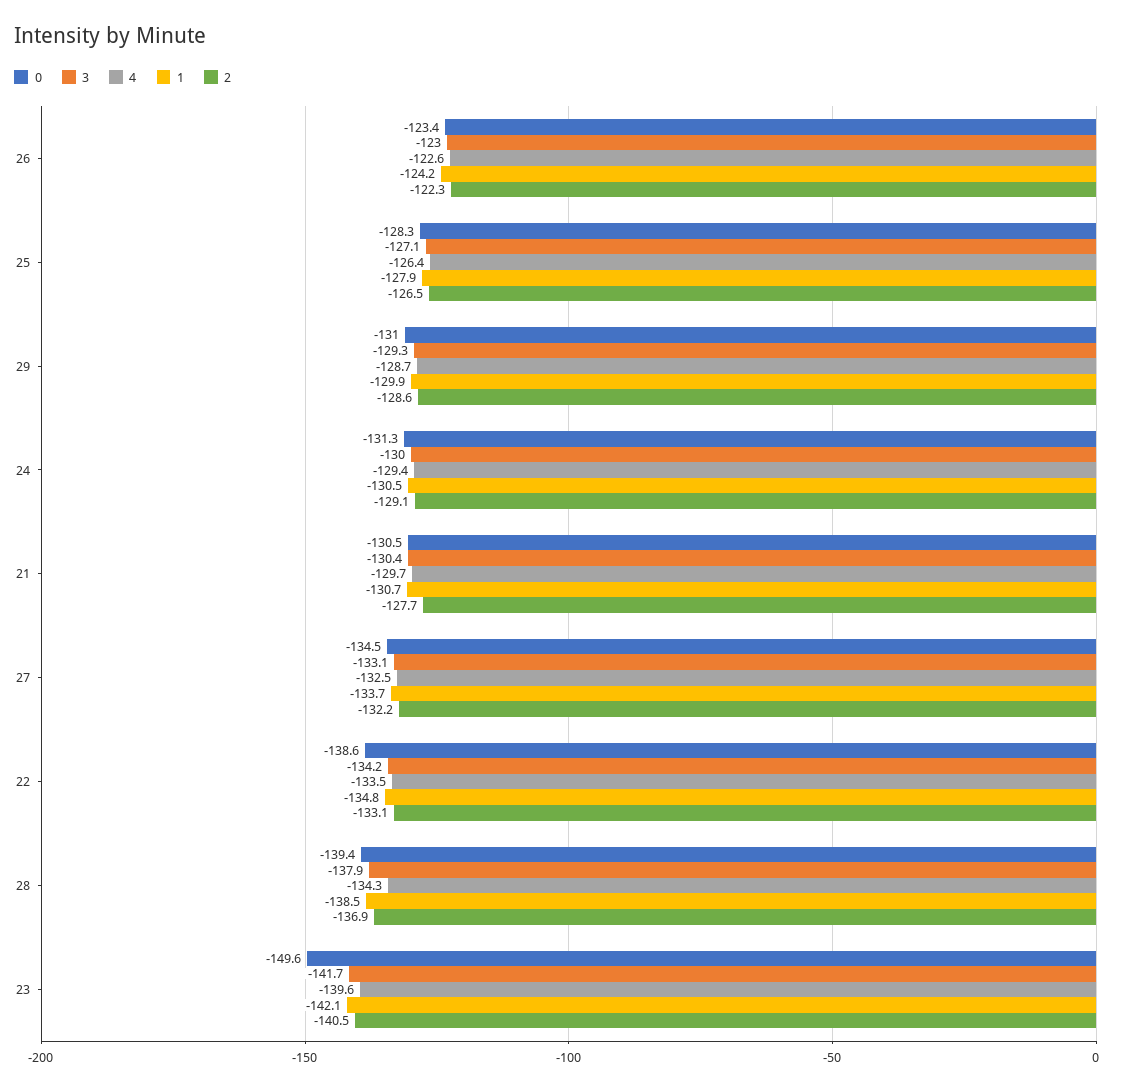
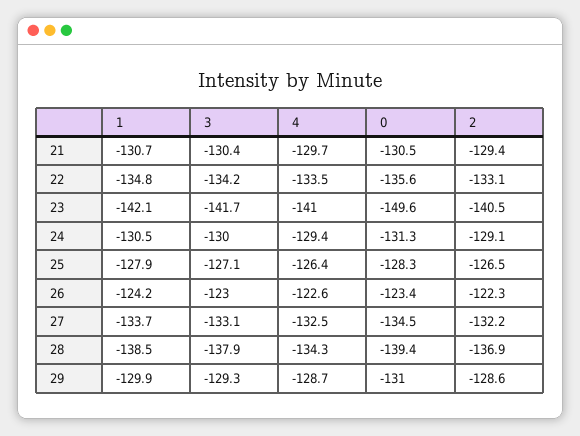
2, 21: -127.7 -> -129.4
0, 22: -138.6 -> -135.6
4, 23: -139.6 -> -141

